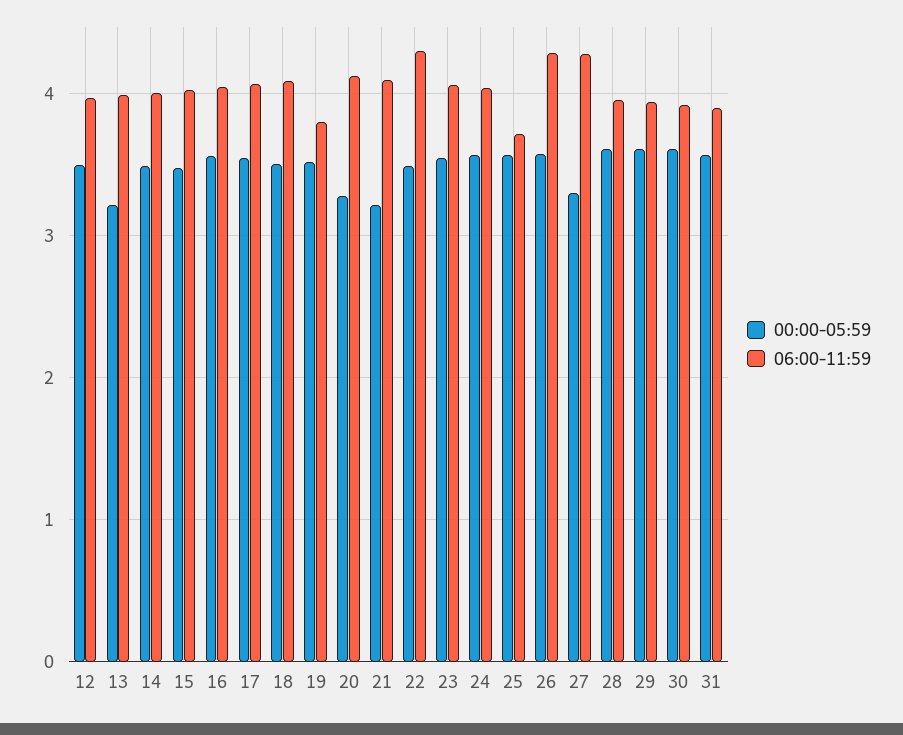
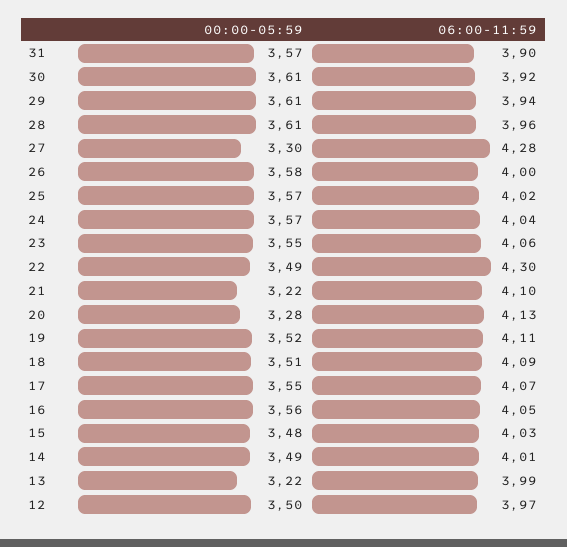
06:00-11:59, 19: 3.8 -> 4.11
06:00-11:59, 25: 3.7 -> 4.02
06:00-11:59, 26: 4.3 -> 4

